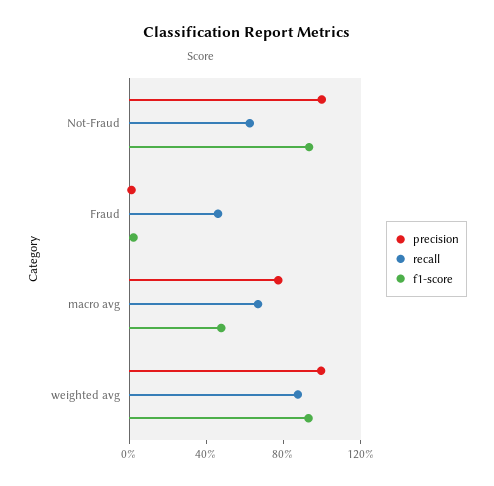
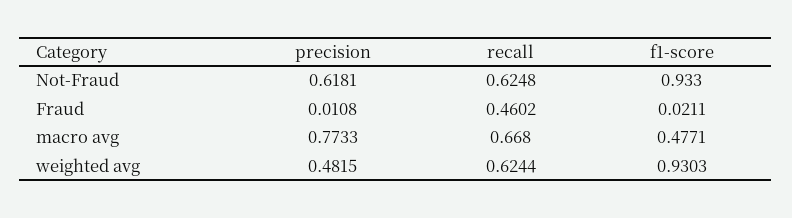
precision, Not-Fraud: 1 -> 0.6181
precision, weighted avg: 1 -> 0.4815
recall, weighted avg: 0.9 -> 0.6244

